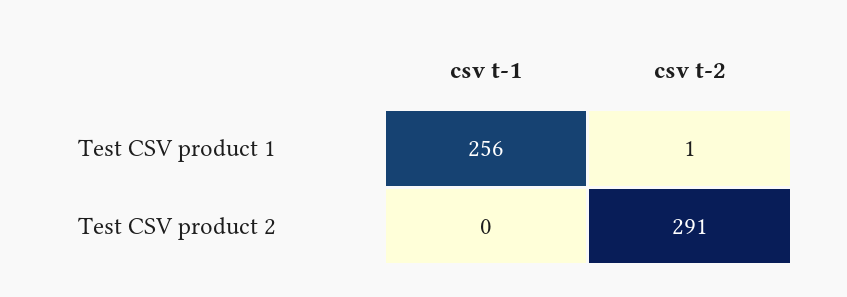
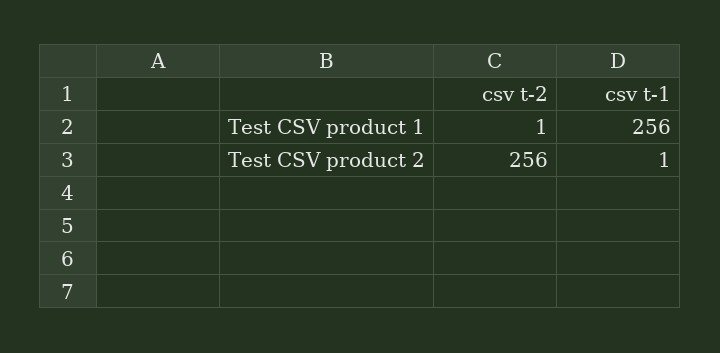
csv t-1, Test CSV product 2: 0 -> 1
csv t-2, Test CSV product 2: 291 -> 256

